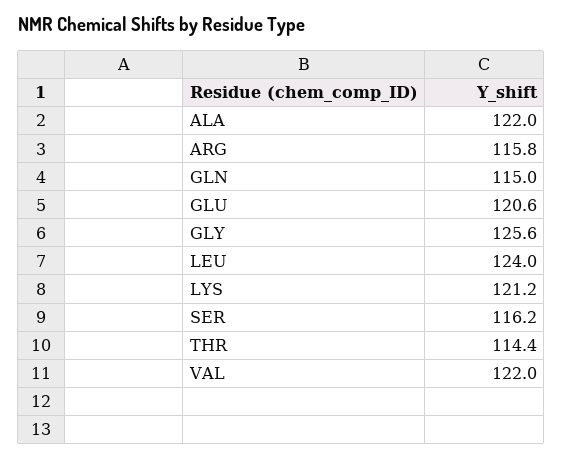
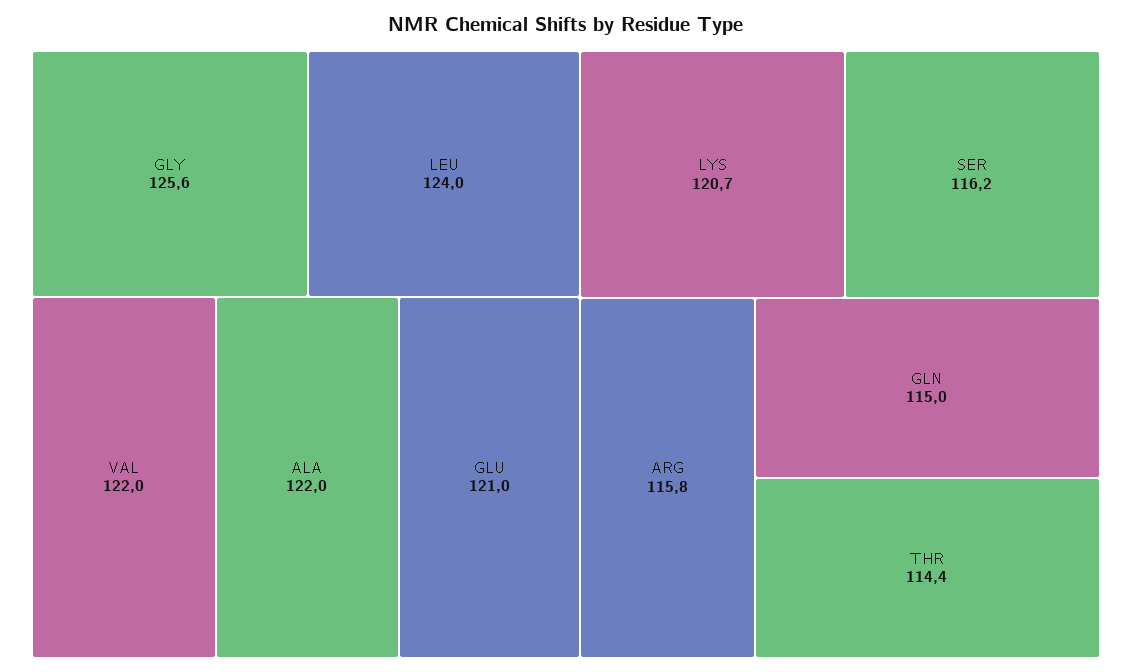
GLU: 120.6 -> 121
LYS: 121.2 -> 120.7

